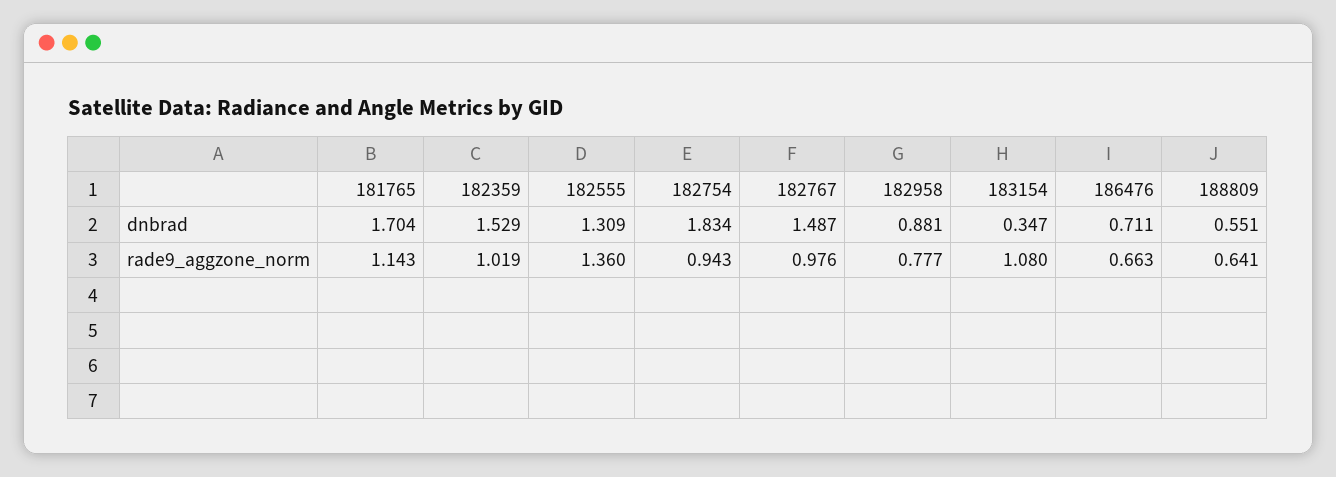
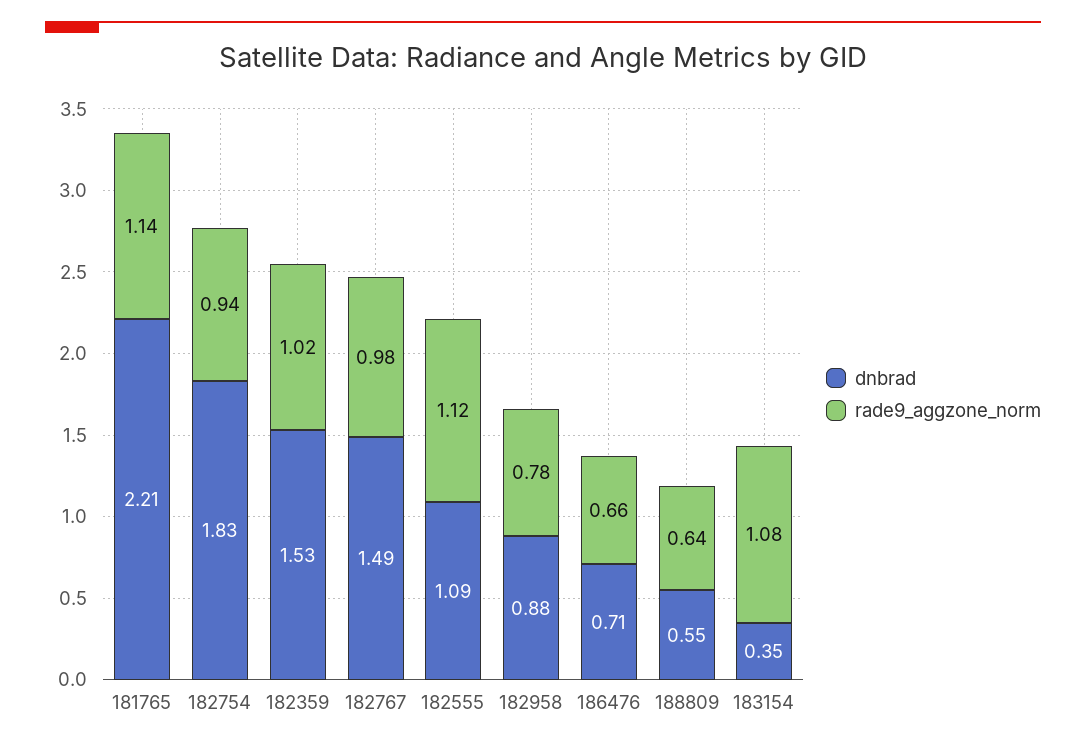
dnbrad, 181765: 1.704 -> 2.21
dnbrad, 182555: 1.309 -> 1.09
rade9_aggzone_norm, 182555: 1.36 -> 1.12

